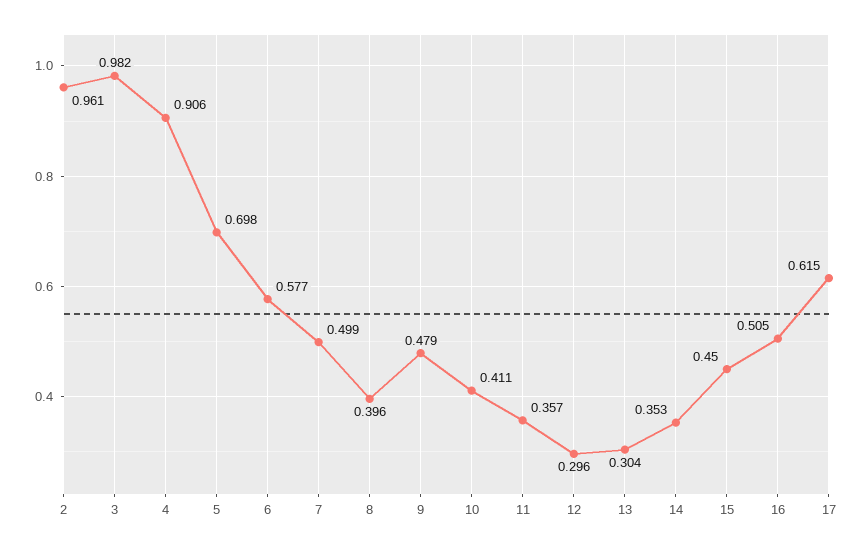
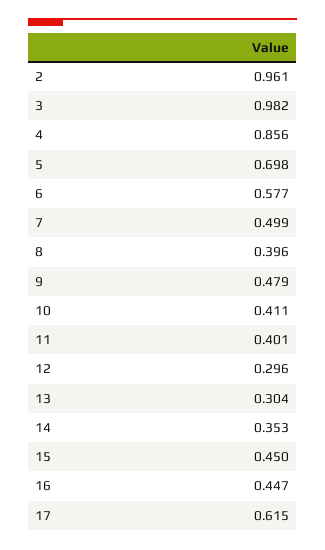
4: 0.906 -> 0.856
11: 0.357 -> 0.401
16: 0.505 -> 0.447

